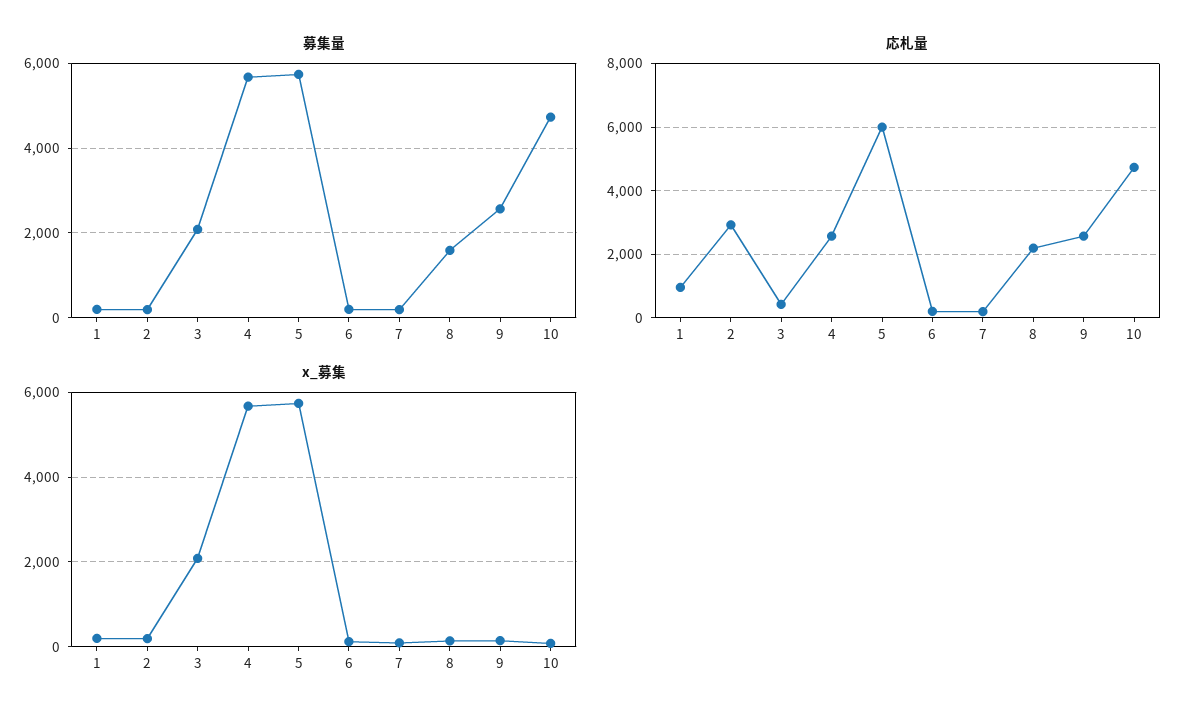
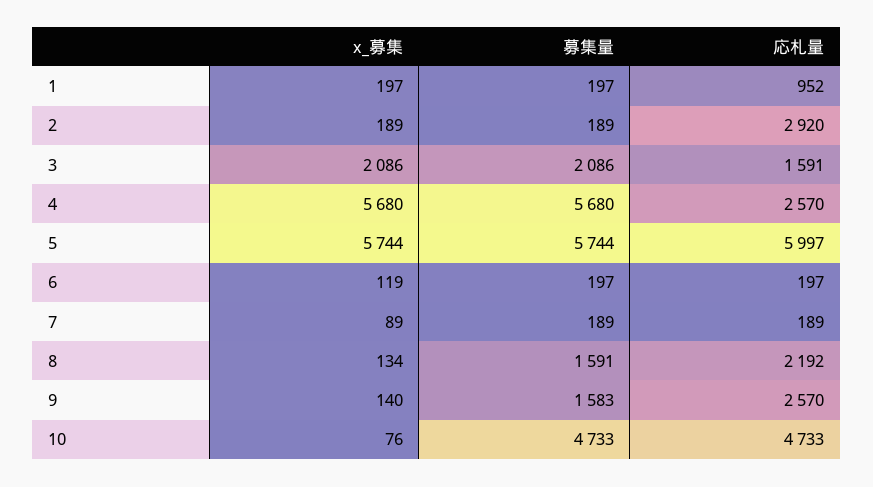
募集量, 9: 2600 -> 1583
応札量, 3: 400 -> 1591

